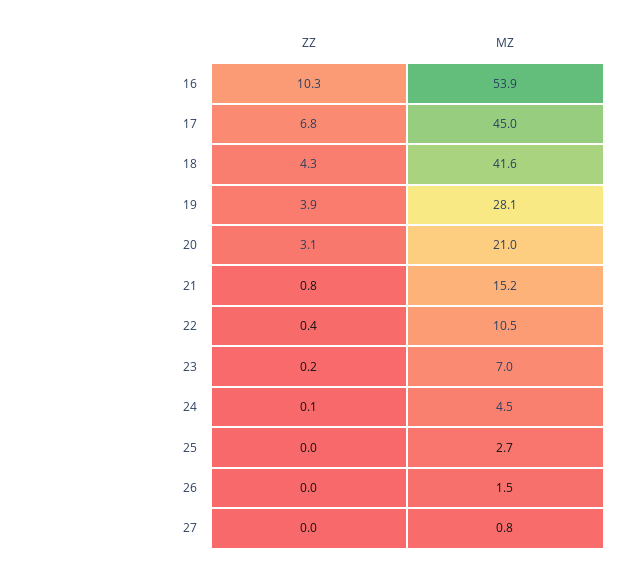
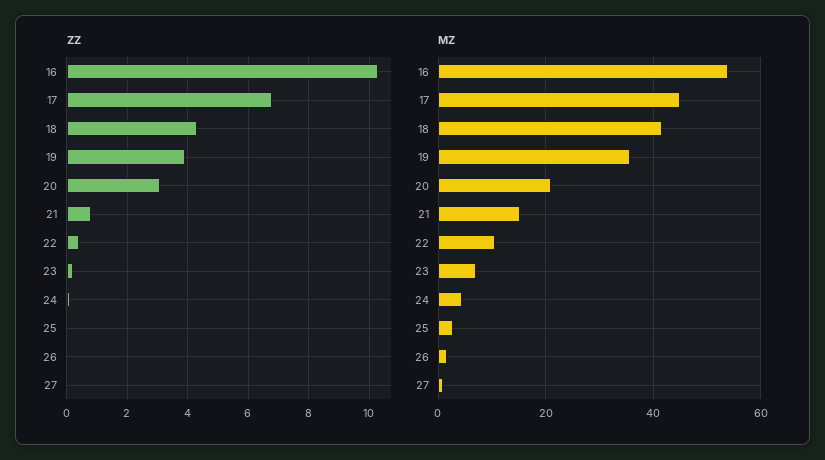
MZ, 19: 28.1 -> 36

